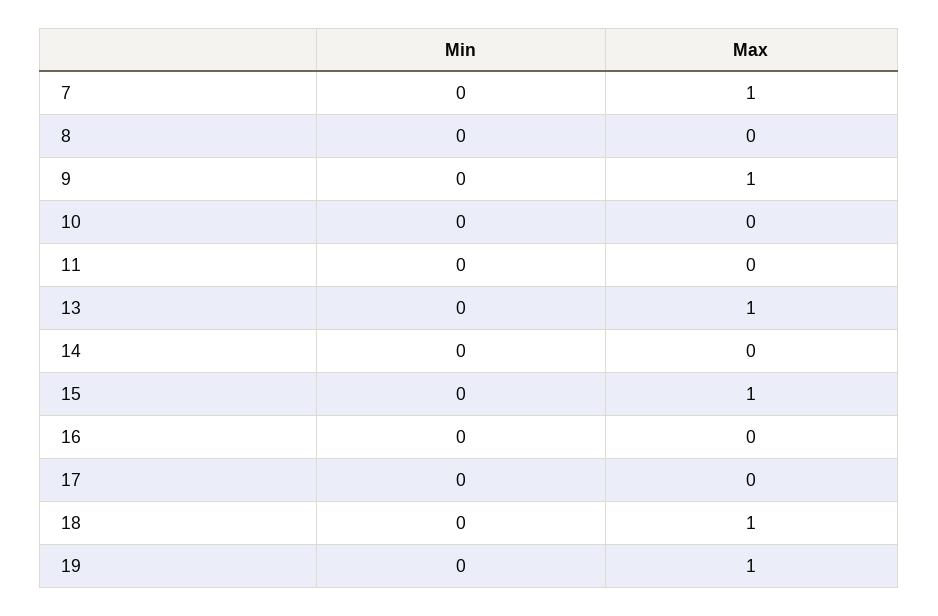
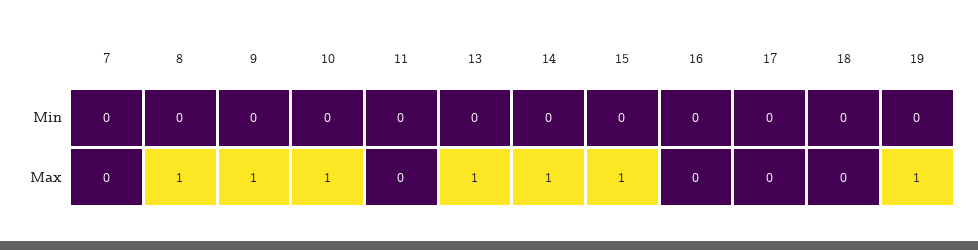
Max, 7: 1 -> 0
Max, 8: 0 -> 1
Max, 10: 0 -> 1
Max, 14: 0 -> 1
Max, 18: 1 -> 0

